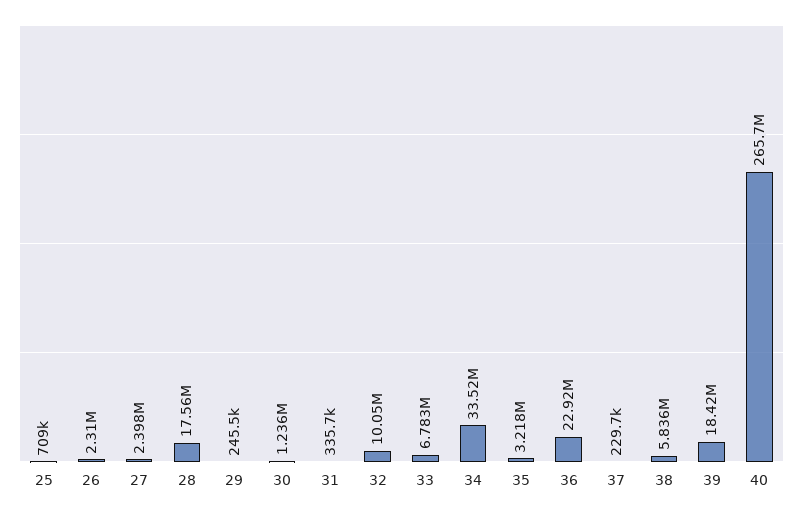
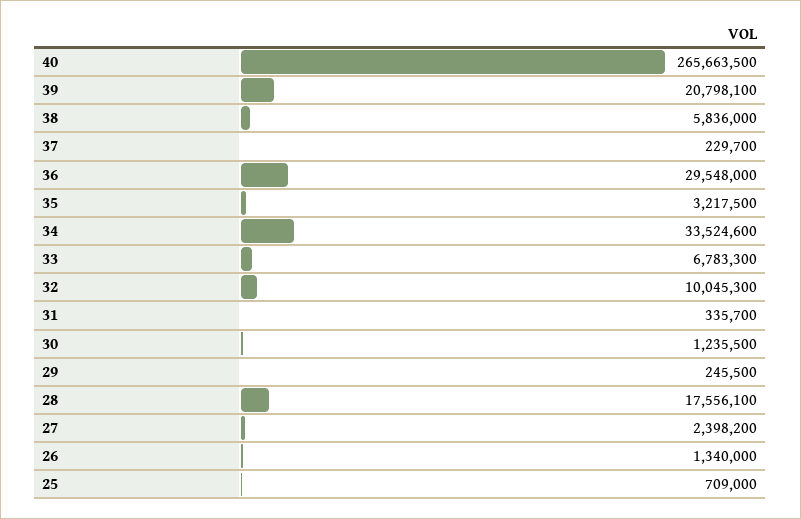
26: 2310000 -> 1340000
36: 22920000 -> 29548000
39: 18420000 -> 20798100

